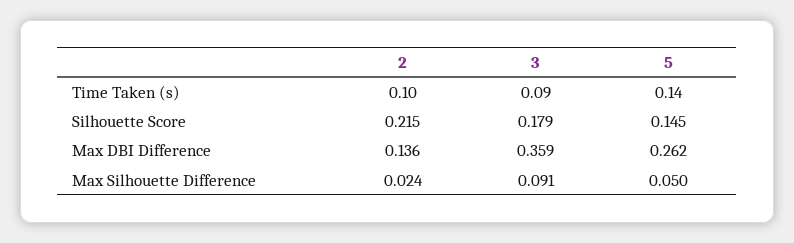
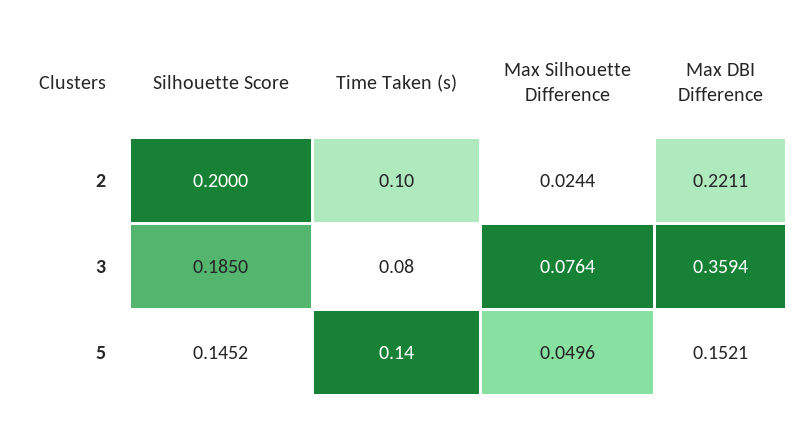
3, Time Taken (s): 0.09 -> 0.08
2, Silhouette Score: 0.215 -> 0.2
3, Silhouette Score: 0.179 -> 0.185
2, Max DBI Difference: 0.136 -> 0.2211
5, Max DBI Difference: 0.262 -> 0.1521
3, Max Silhouette Difference: 0.091 -> 0.0764

